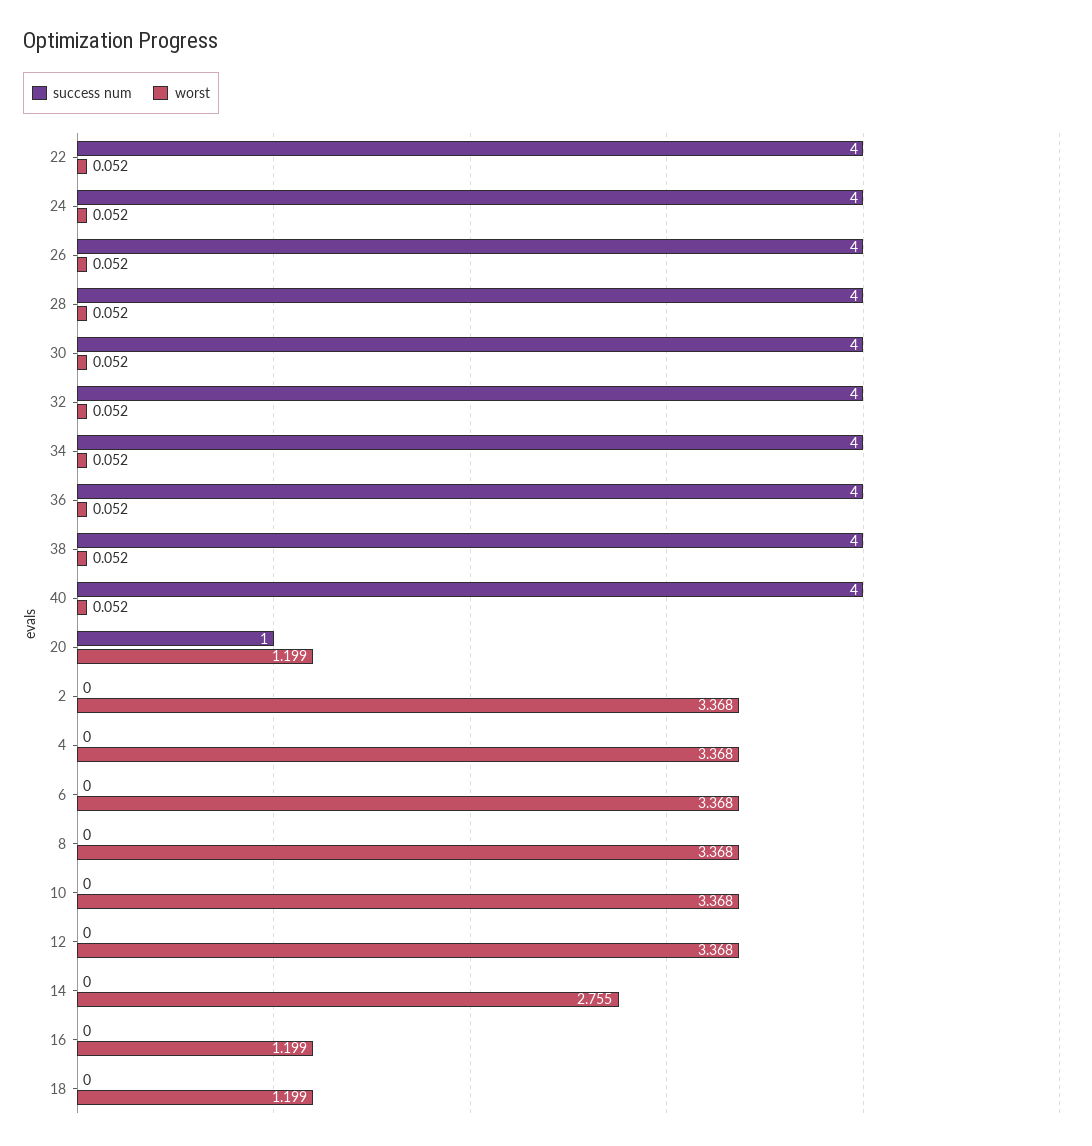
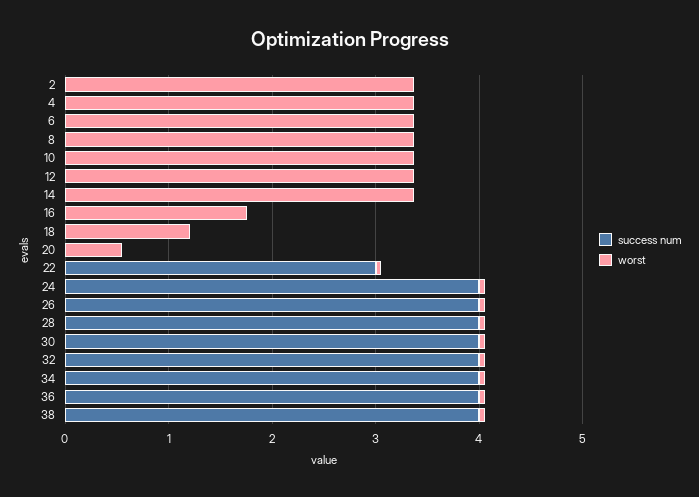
success num, 22: 4 -> 3
success num, 40: 4 -> none
worst, 40: 0.052 -> none
success num, 20: 1 -> 0
worst, 20: 1.199 -> 0.6
worst, 14: 2.755 -> 3.4
worst, 16: 1.199 -> 1.8

